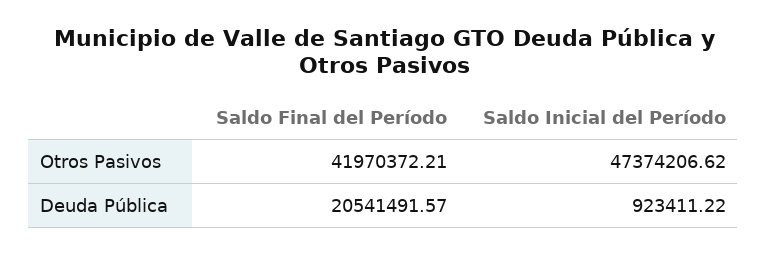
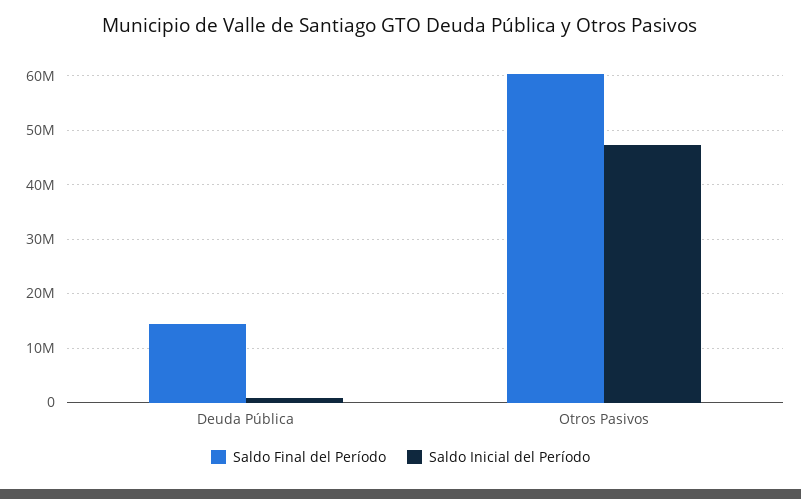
Saldo Final del Período, Otros Pasivos: 41970372.21 -> 60000000
Saldo Final del Período, Deuda Pública: 20541491.57 -> 14000000

